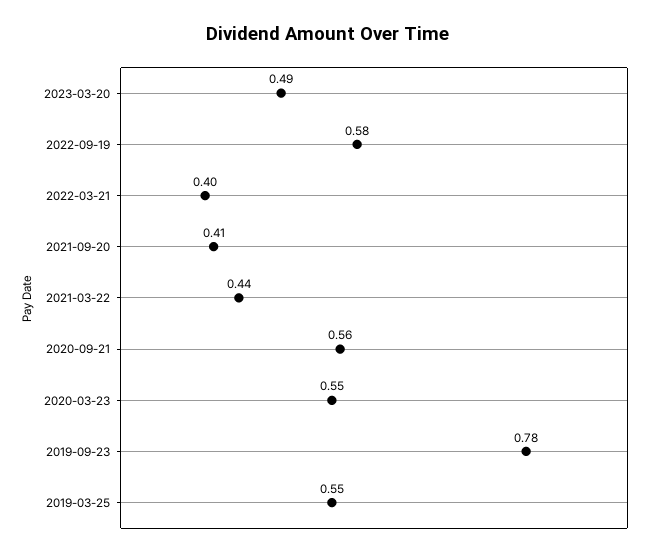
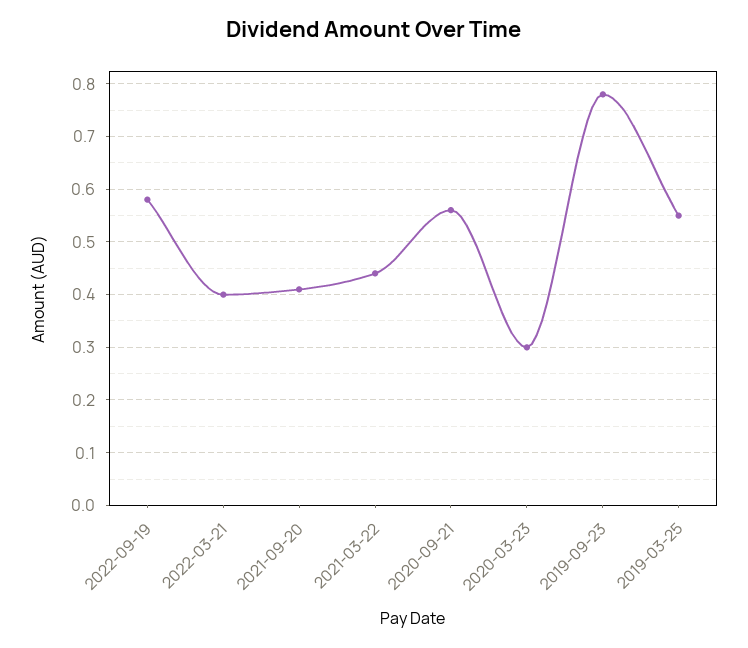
2023-03-20: 0.49 -> none
2020-03-23: 0.55 -> 0.3

